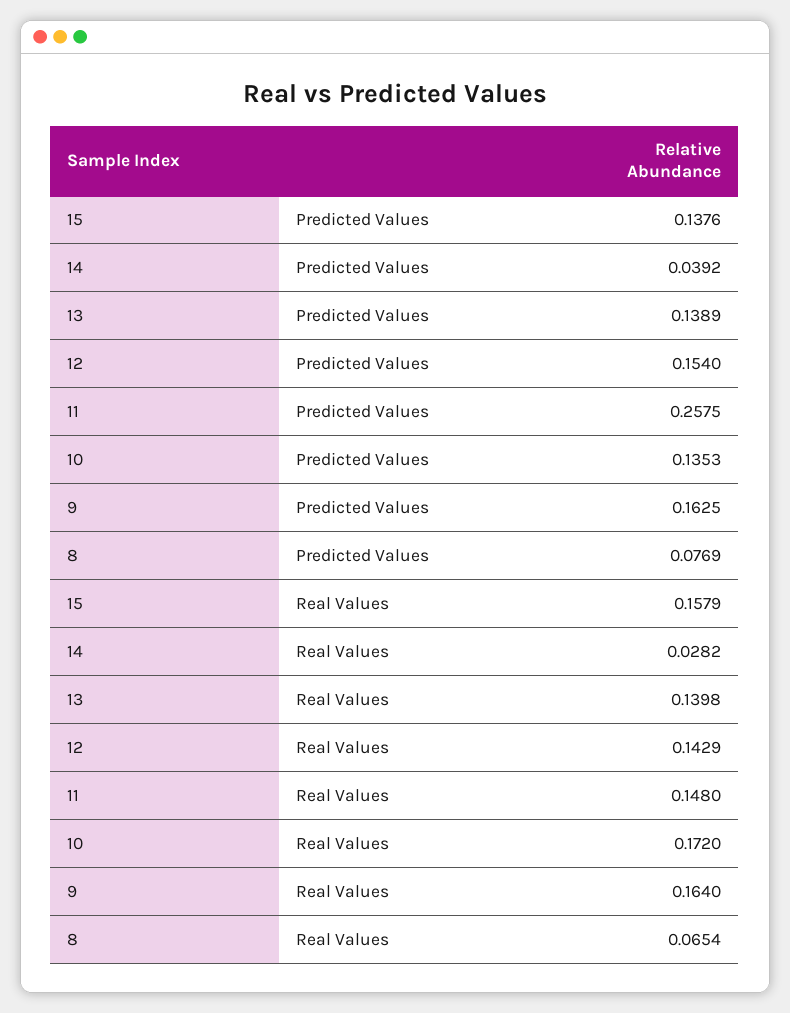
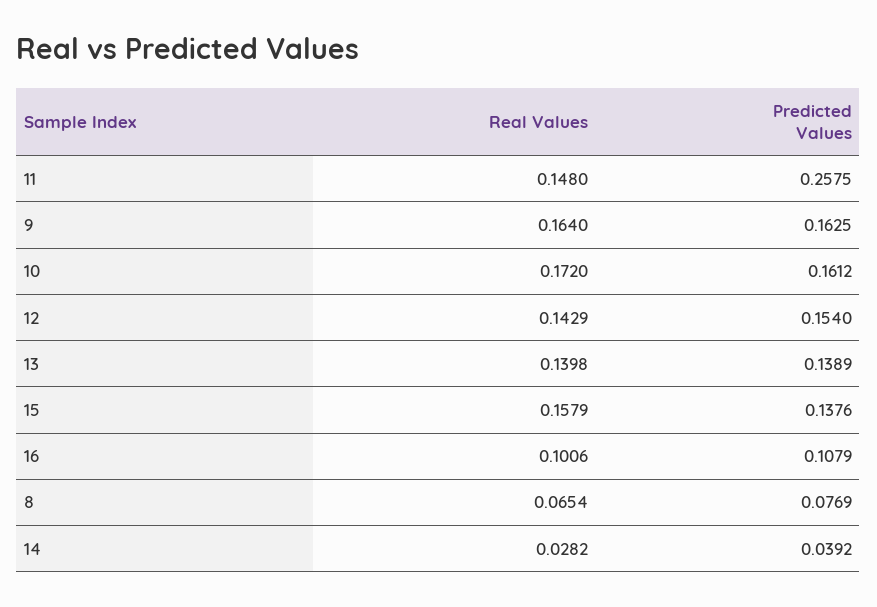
10, Predicted Values: 0.1353 -> 0.1612
16, Real Values: none -> 0.1006
16, Predicted Values: none -> 0.1079

